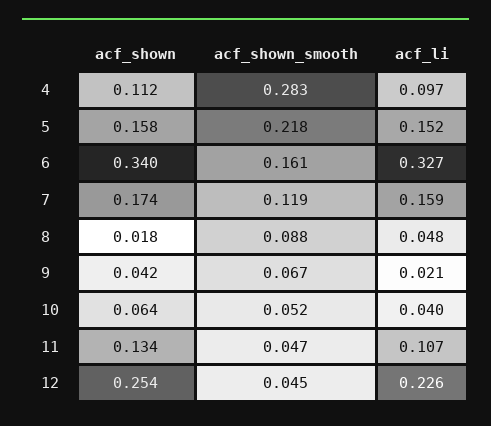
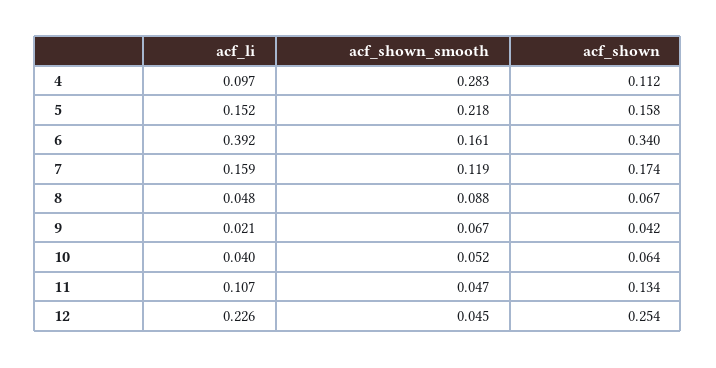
acf_li, 6: 0.327 -> 0.392
acf_shown, 8: 0.018 -> 0.067

